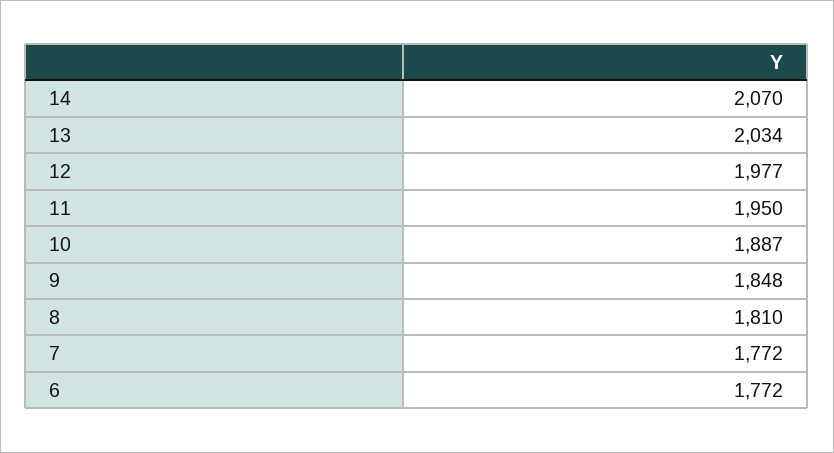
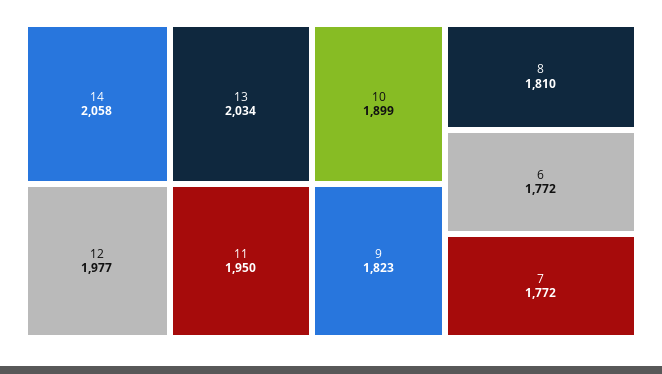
14: 2070 -> 2058
10: 1887 -> 1899
9: 1848 -> 1823

